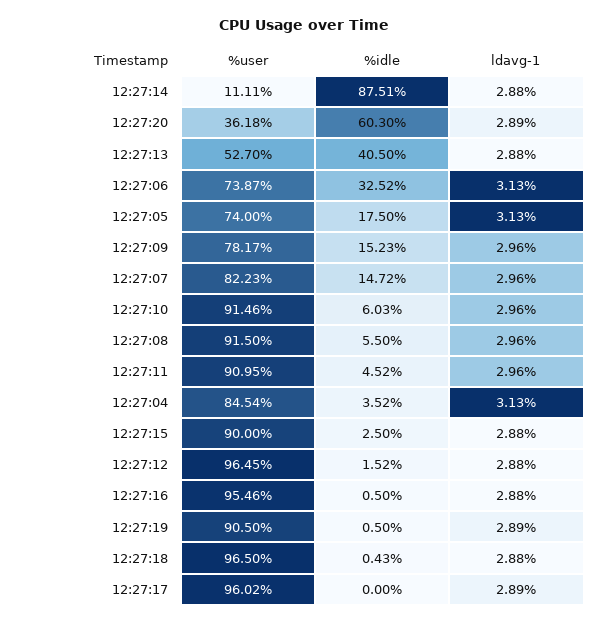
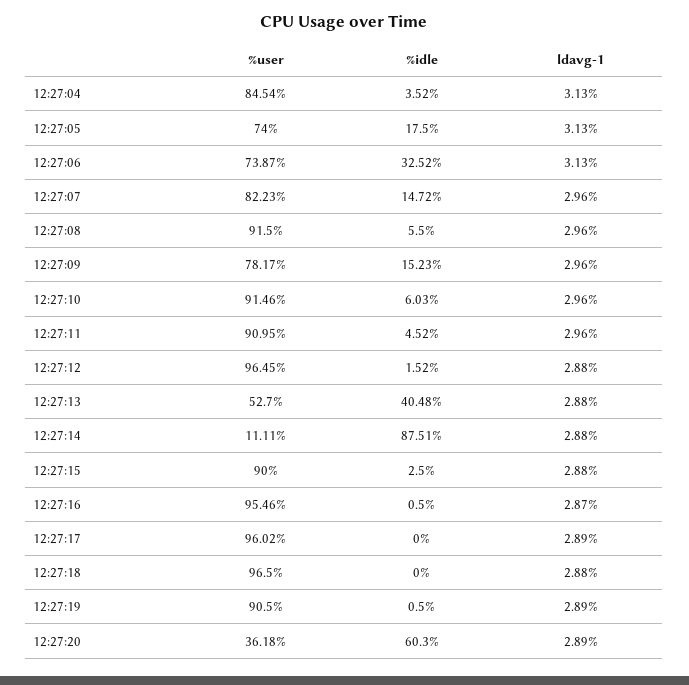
%idle, 12:27:13: 40.5 -> 40.48
ldavg-1, 12:27:16: 2.88 -> 2.87
%idle, 12:27:18: 0.43 -> 0

